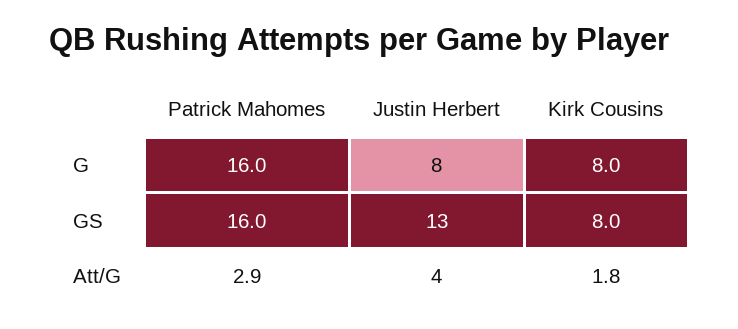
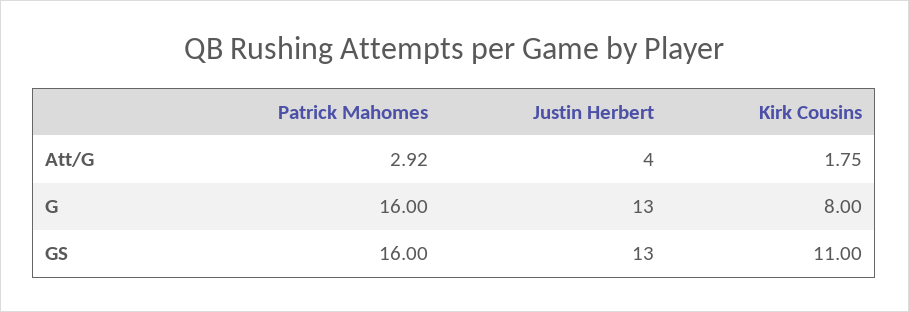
Justin Herbert, G: 8 -> 13
Kirk Cousins, GS: 8 -> 11

